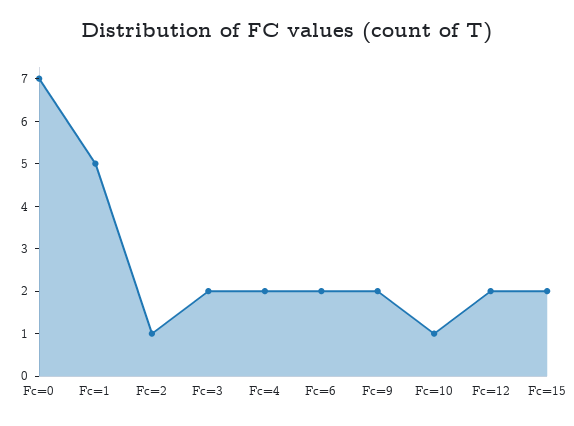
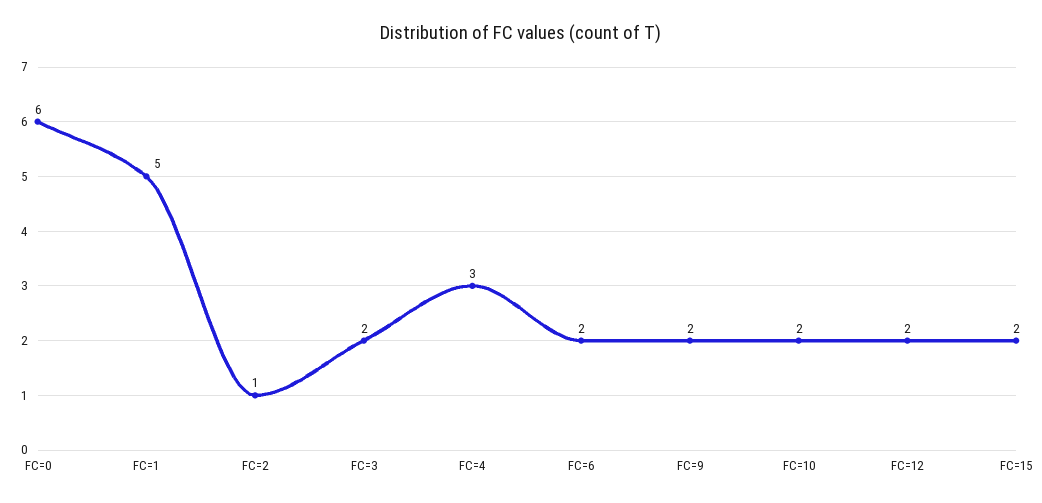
Fc=0: 7 -> 6
Fc=4: 2 -> 3
Fc=10: 1 -> 2

